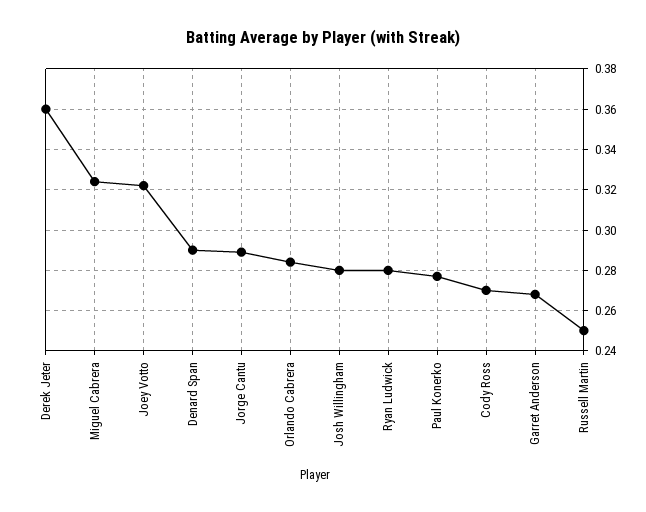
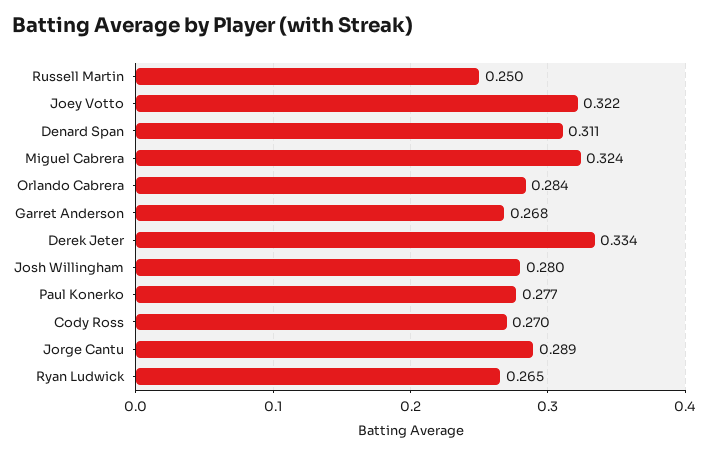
Derek Jeter: 0.36 -> 0.334
Denard Span: 0.29 -> 0.311
Ryan Ludwick: 0.28 -> 0.265

